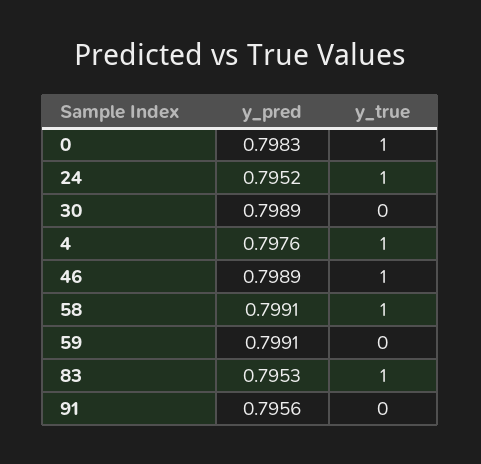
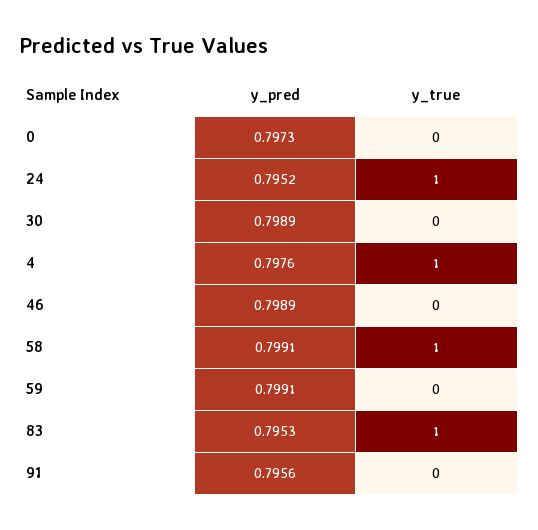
y_pred, 0: 0.7983 -> 0.7973
y_true, 0: 1 -> 0
y_true, 46: 1 -> 0

